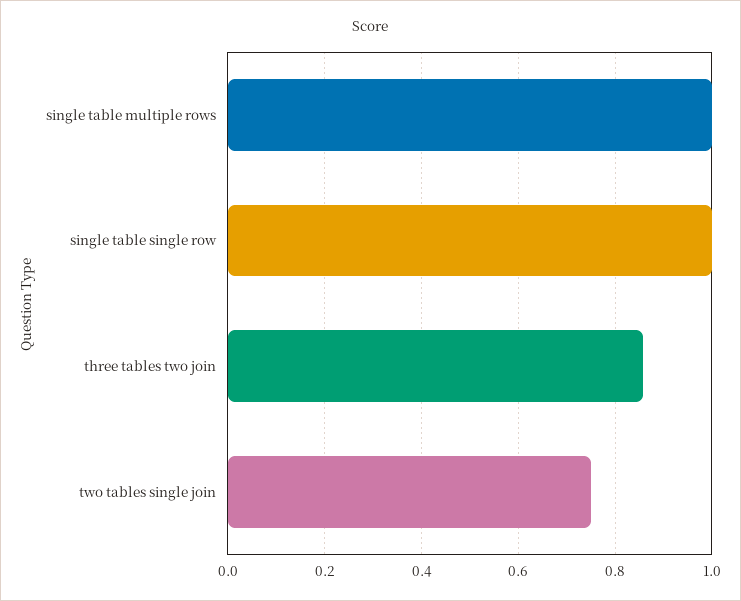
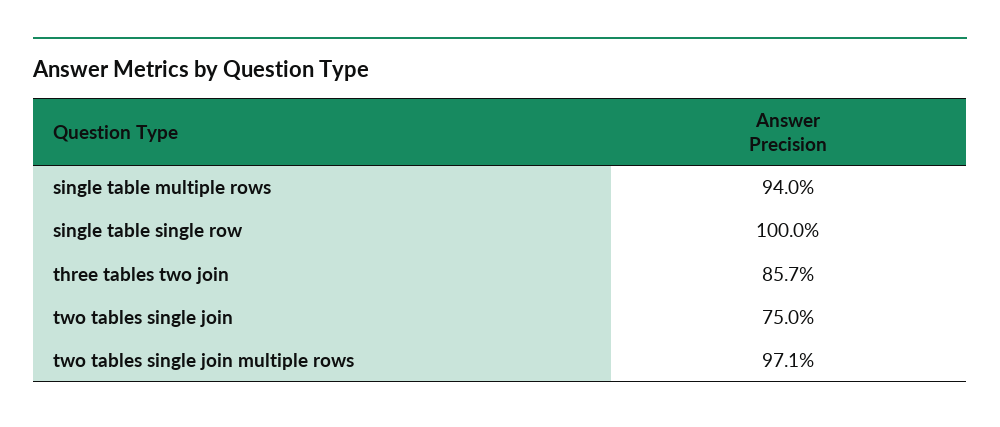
single table multiple rows: 1 -> 0.94
two tables single join multiple rows: none -> 0.971

